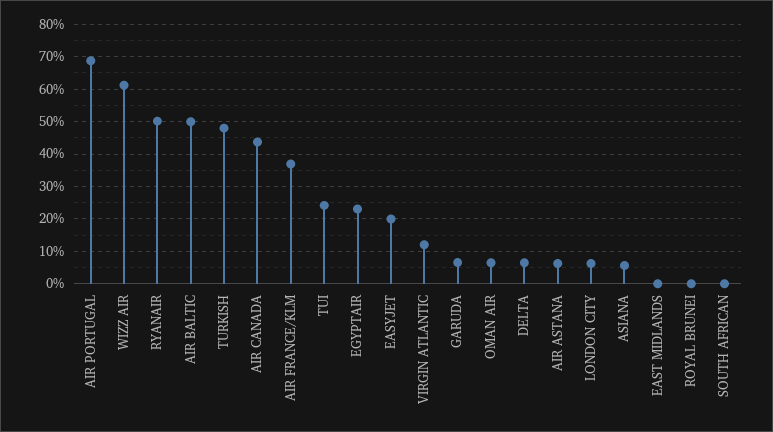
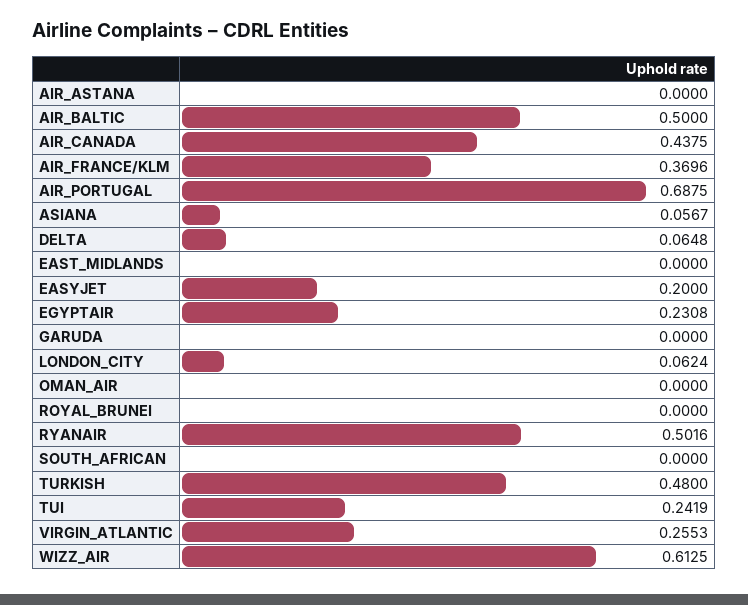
VIRGIN ATLANTIC: 0.12 -> 0.2553
GARUDA: 0.06 -> 0
OMAN AIR: 0.06 -> 0
AIR ASTANA: 0.06 -> 0

